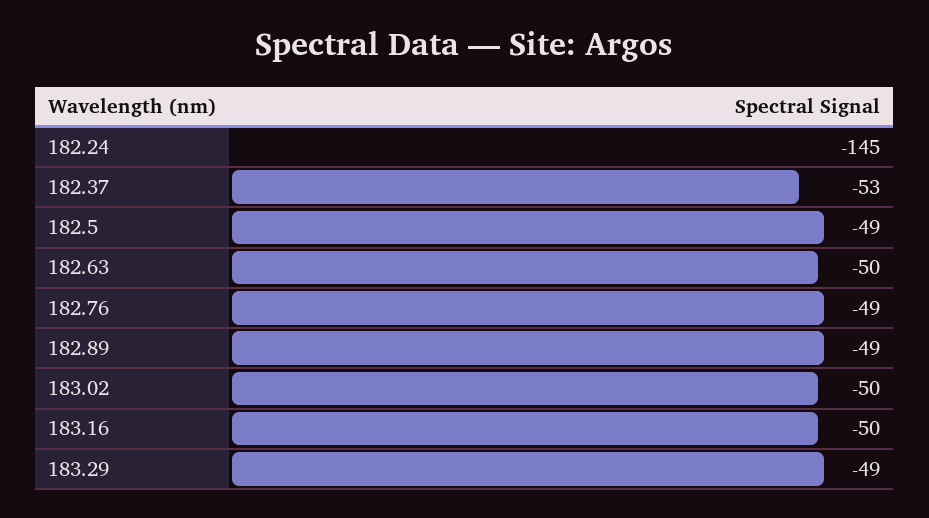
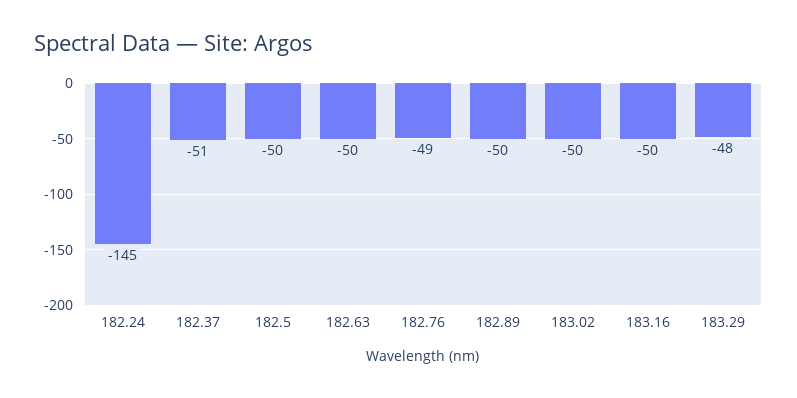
182.37: -53 -> -51
182.5: -49 -> -50
182.89: -49 -> -50
183.29: -49 -> -48

